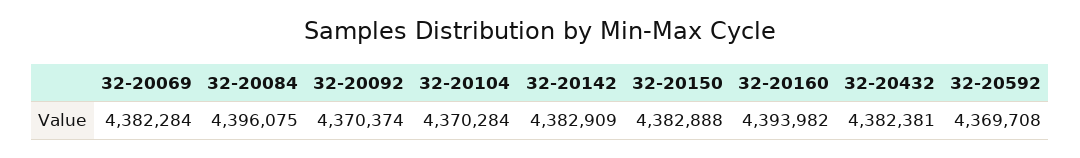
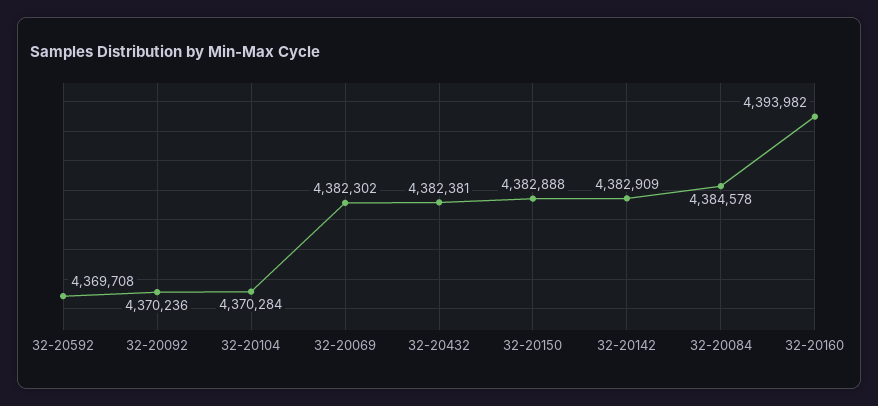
32-20069: 4382284 -> 4382302
32-20084: 4396075 -> 4384578
32-20092: 4370374 -> 4370236

